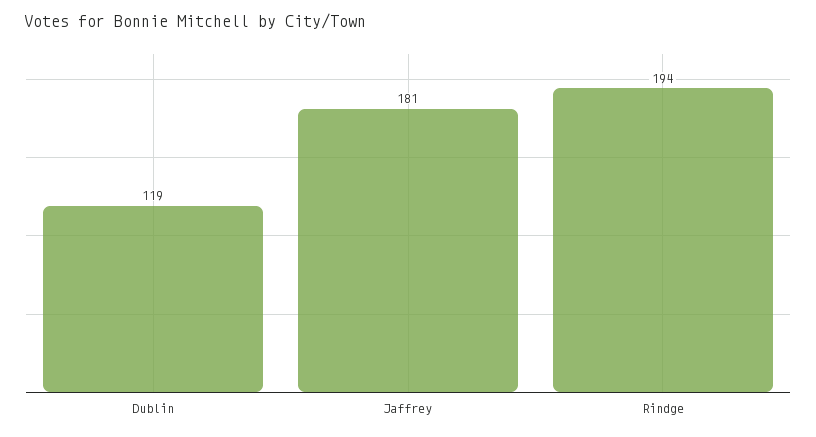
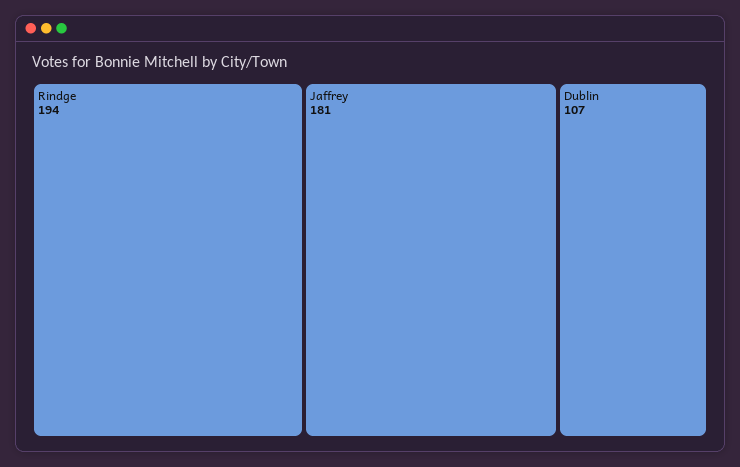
Dublin: 119 -> 107

